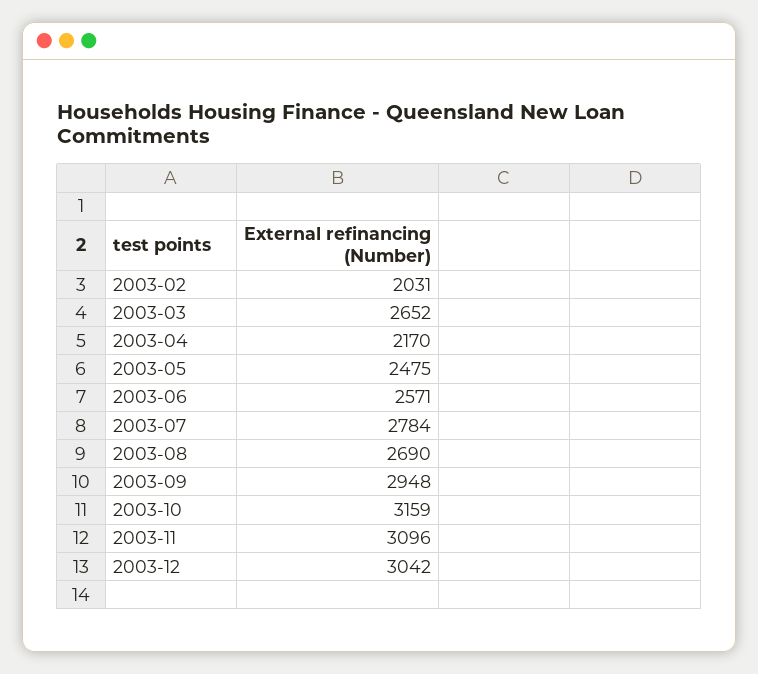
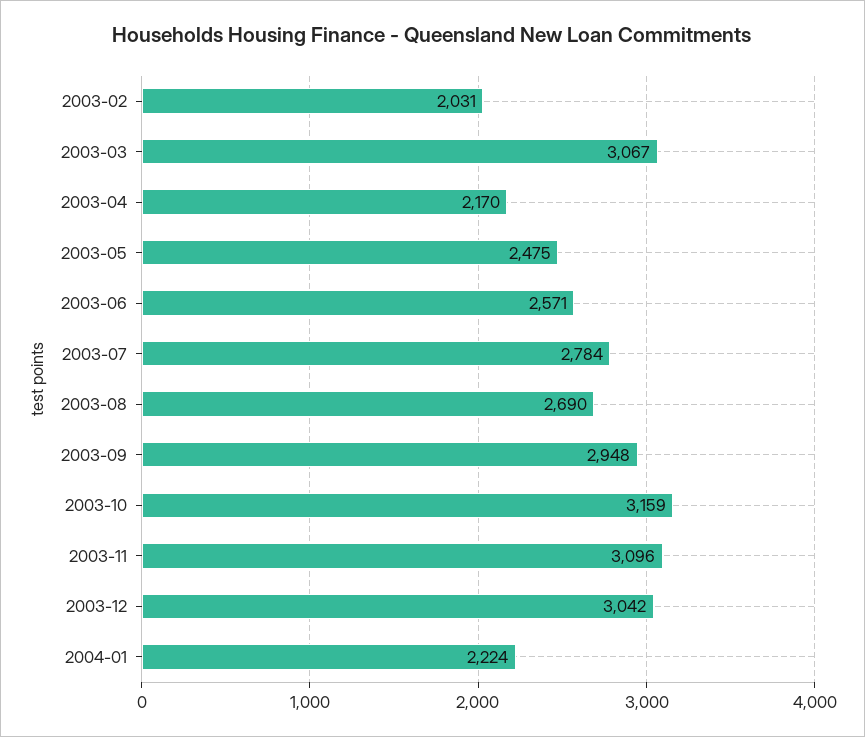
2003-03: 2652 -> 3067
2004-01: none -> 2224

